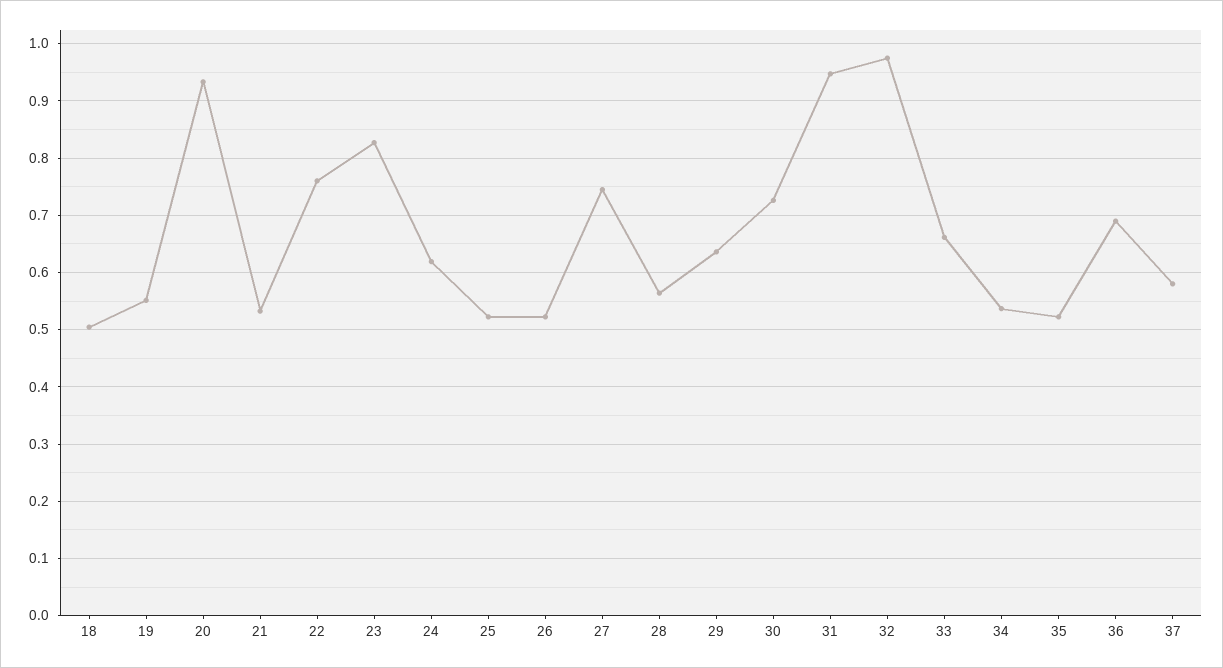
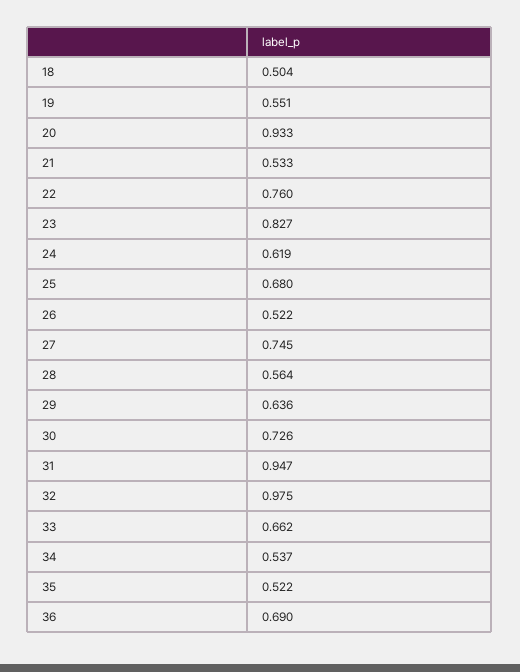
25: 0.52 -> 0.68
37: 0.58 -> none

